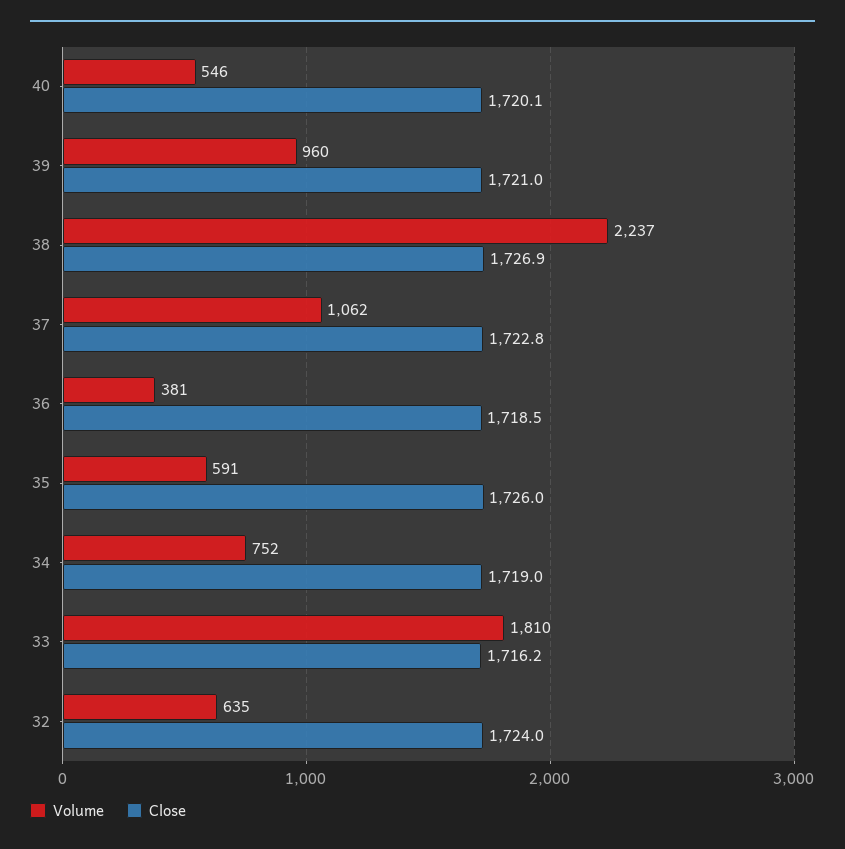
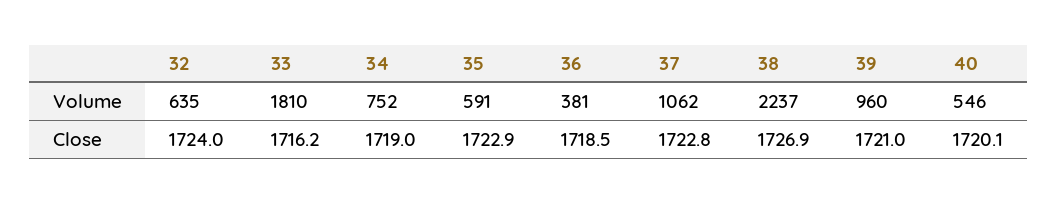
Close, 35: 1726 -> 1722.9

